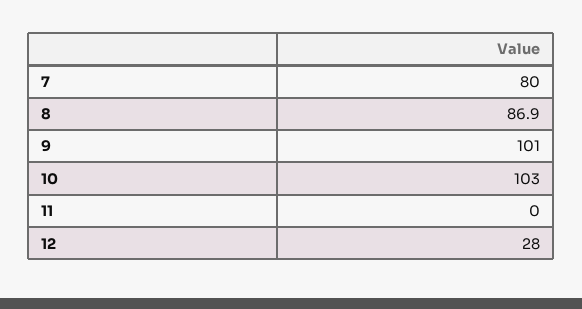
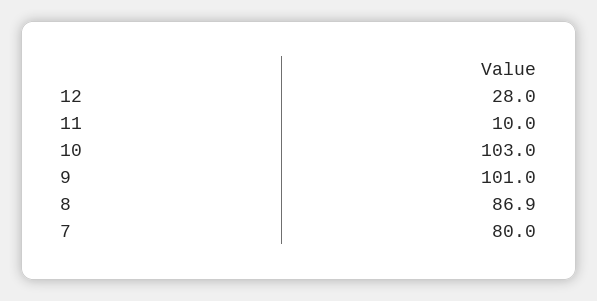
11: 0 -> 10

